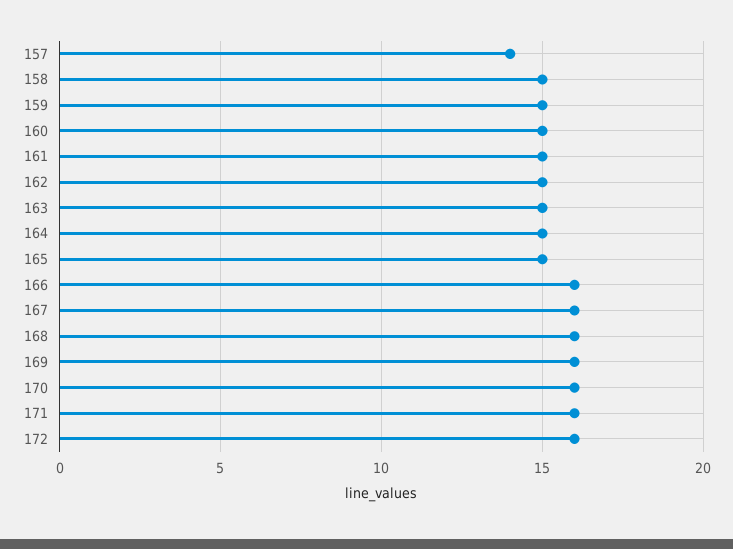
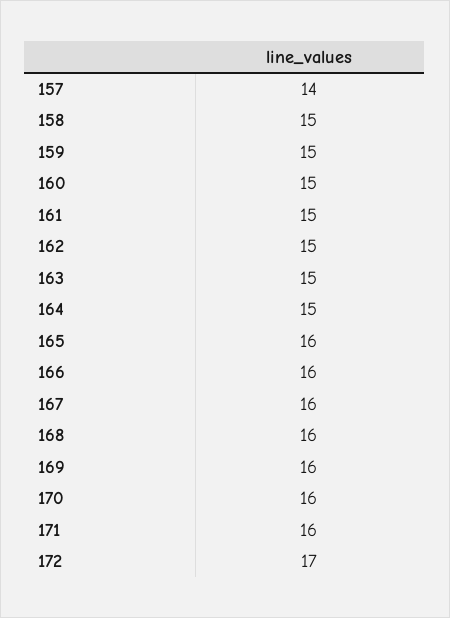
165: 15 -> 16
172: 16 -> 17

